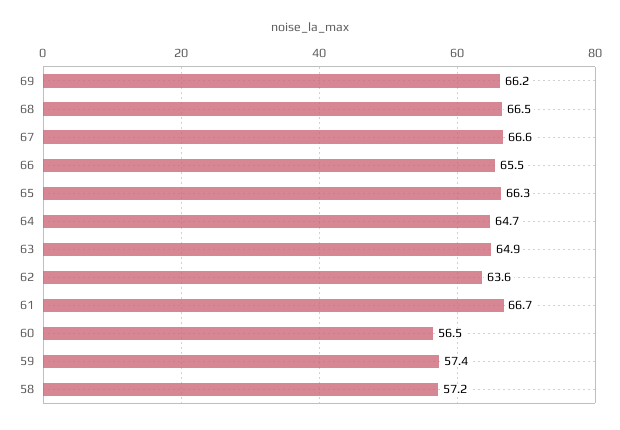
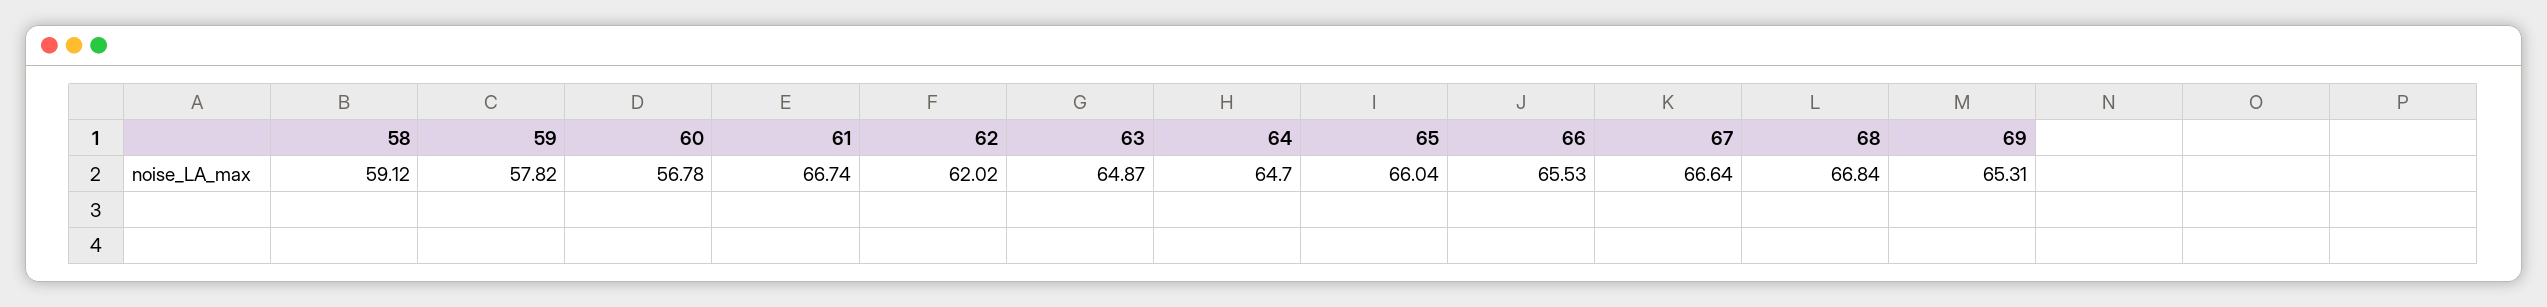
69: 66.2 -> 65.31
68: 66.5 -> 66.84
65: 66.3 -> 66.04
62: 63.6 -> 62.02
60: 56.5 -> 56.78
59: 57.4 -> 57.82
58: 57.2 -> 59.12

